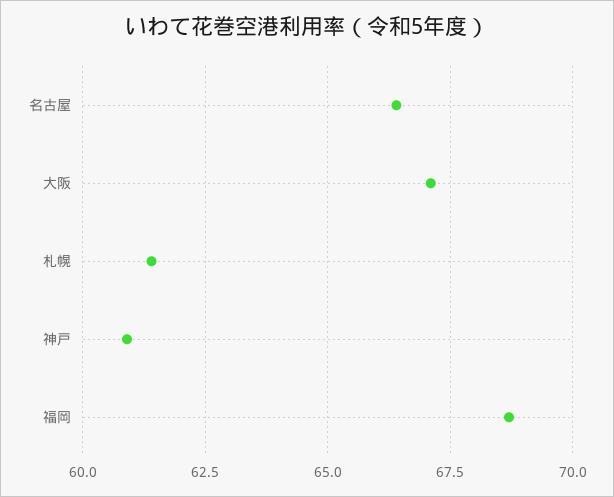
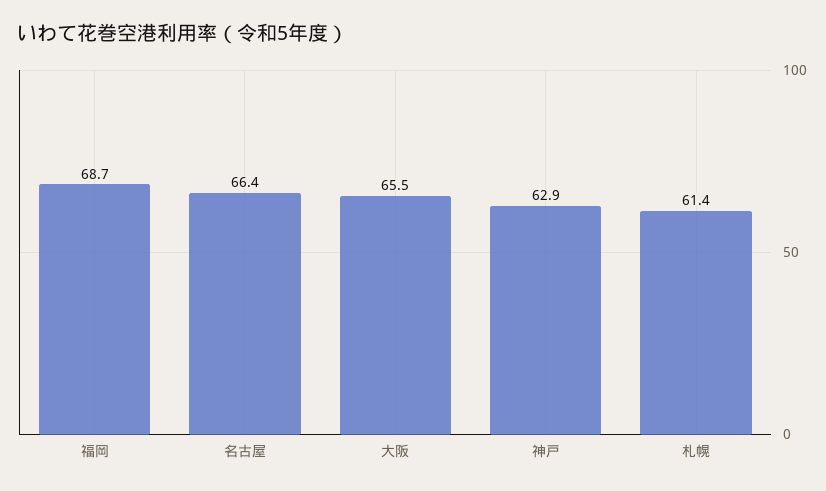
大阪: 67 -> 65.5
神戸: 61 -> 62.9

